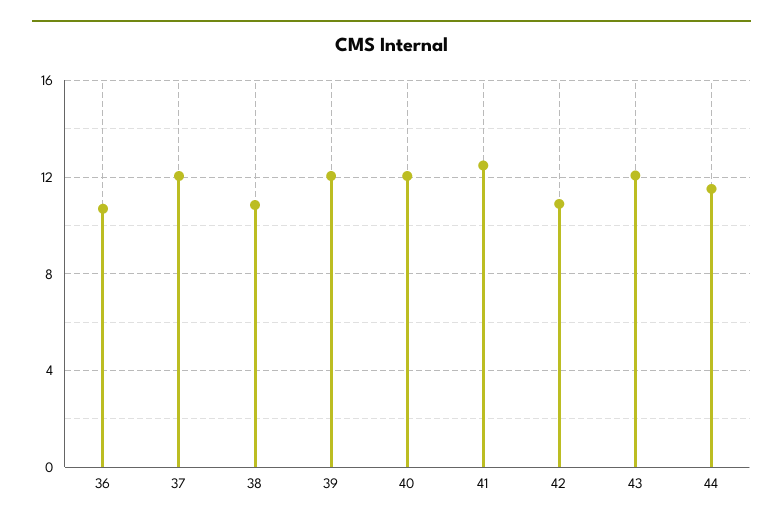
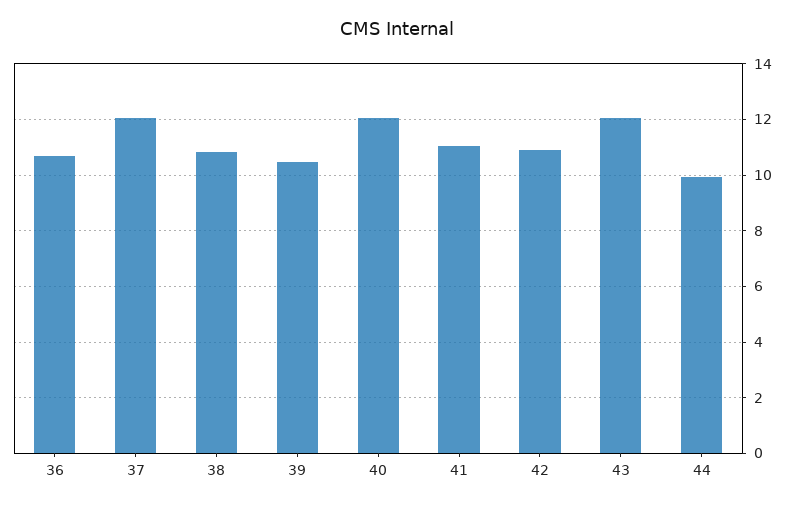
39: 12 -> 10.5
41: 12.5 -> 11
44: 11.5 -> 10

